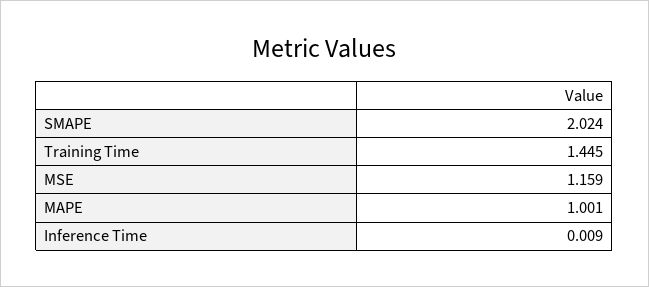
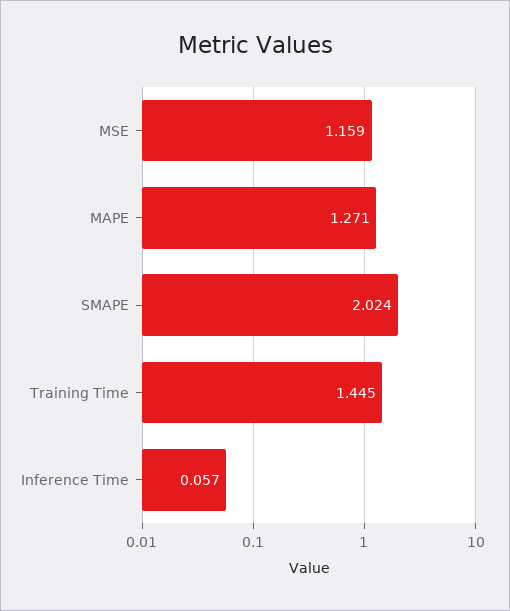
MAPE: 1.001 -> 1.271
Inference Time: 0.009 -> 0.057

